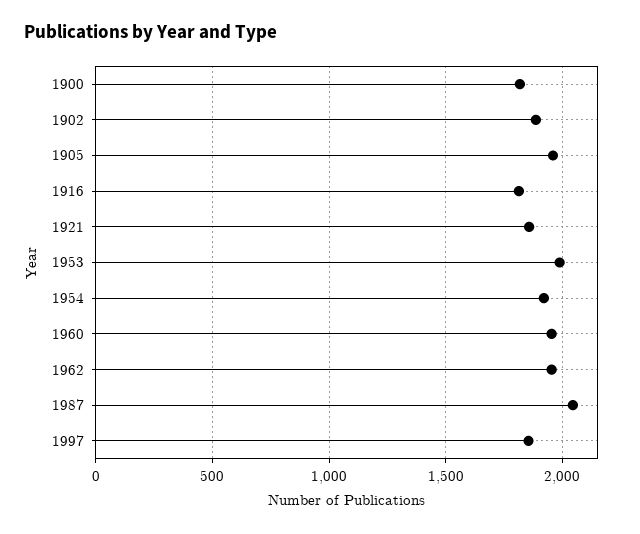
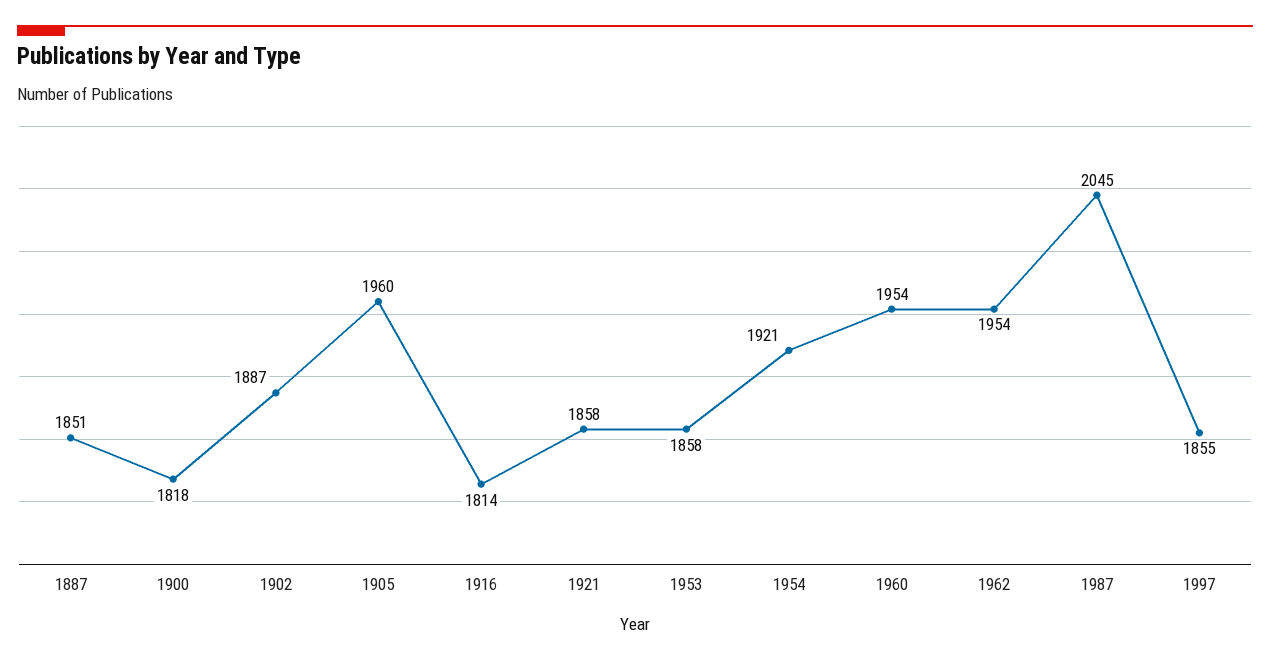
1953: 2000 -> 1858
1887: none -> 1851

